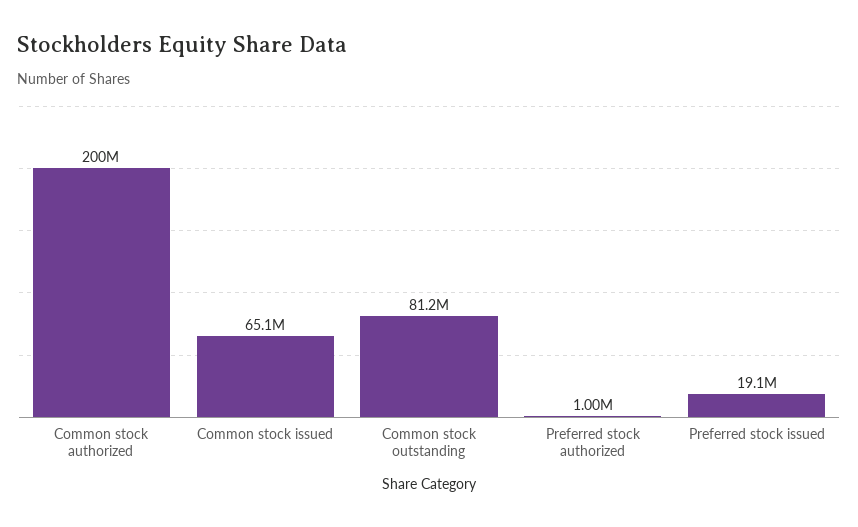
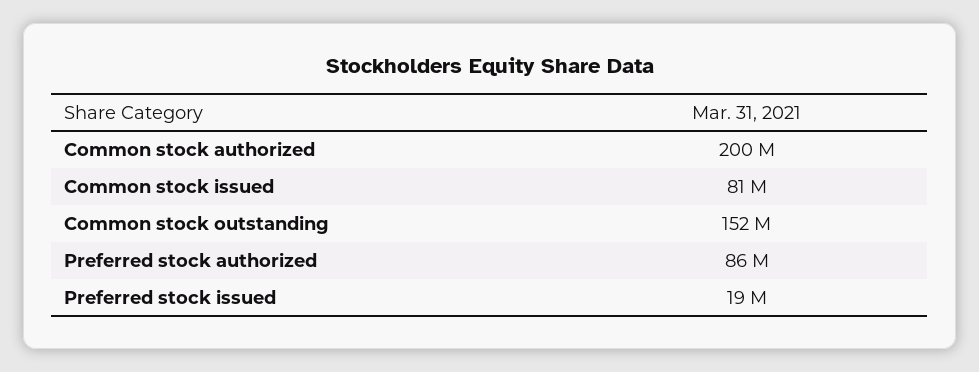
Common stock issued: 65100000 -> 81000000
Common stock outstanding: 81200000 -> 152000000
Preferred stock authorized: 1000000 -> 86000000

